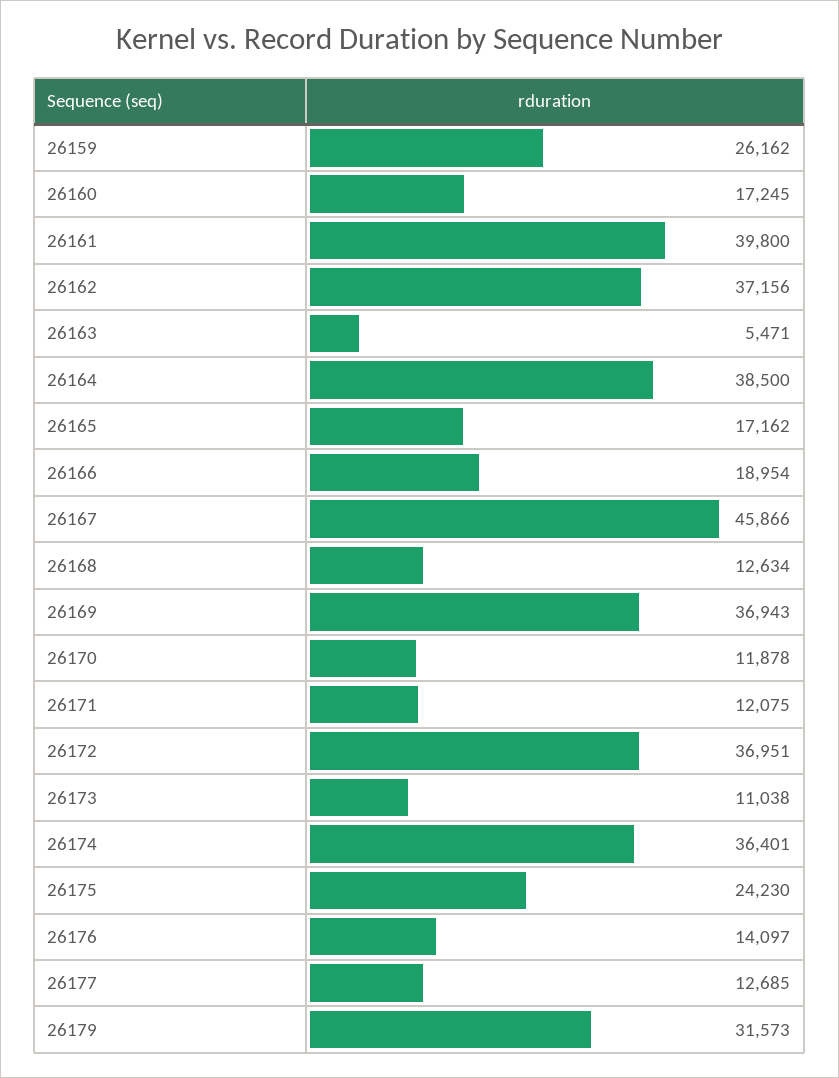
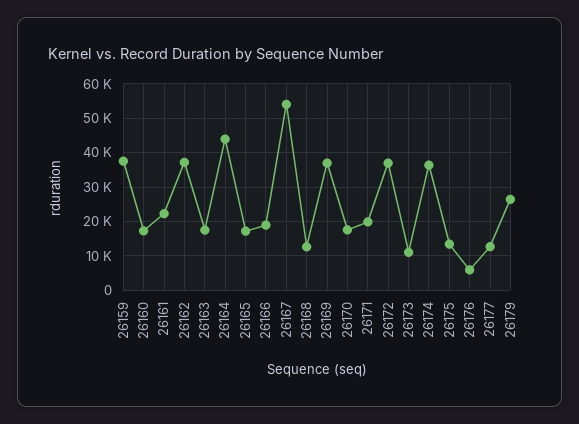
26159: 26162 -> 38000
26161: 39800 -> 22000
26163: 5471 -> 18000
26164: 38500 -> 44000
26167: 45866 -> 54000
26170: 11878 -> 18000
26171: 12075 -> 20000
26175: 24230 -> 14000
26176: 14097 -> 6000
26179: 31573 -> 26000

